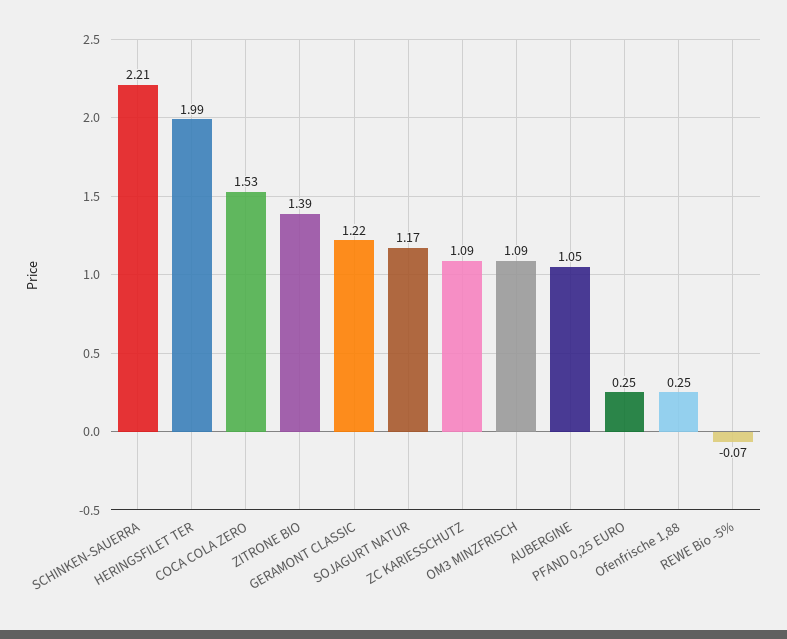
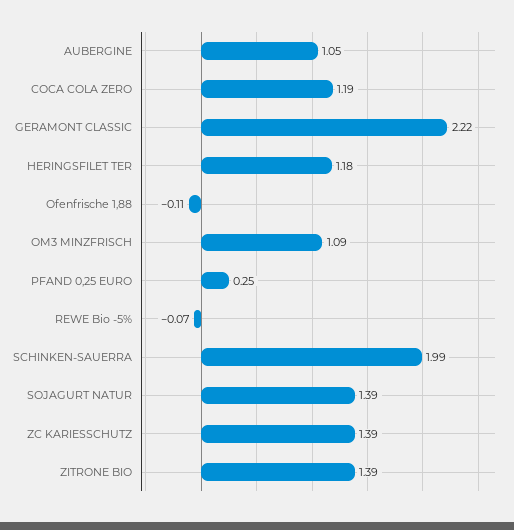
SCHINKEN-SAUERRA: 2.21 -> 1.99
HERINGSFILET TER: 1.99 -> 1.18
COCA COLA ZERO: 1.53 -> 1.19
GERAMONT CLASSIC: 1.22 -> 2.22
SOJAGURT NATUR: 1.17 -> 1.39
ZC KARIESSCHUTZ: 1.09 -> 1.39
Ofenfrische 1,88: 0.25 -> -0.11

